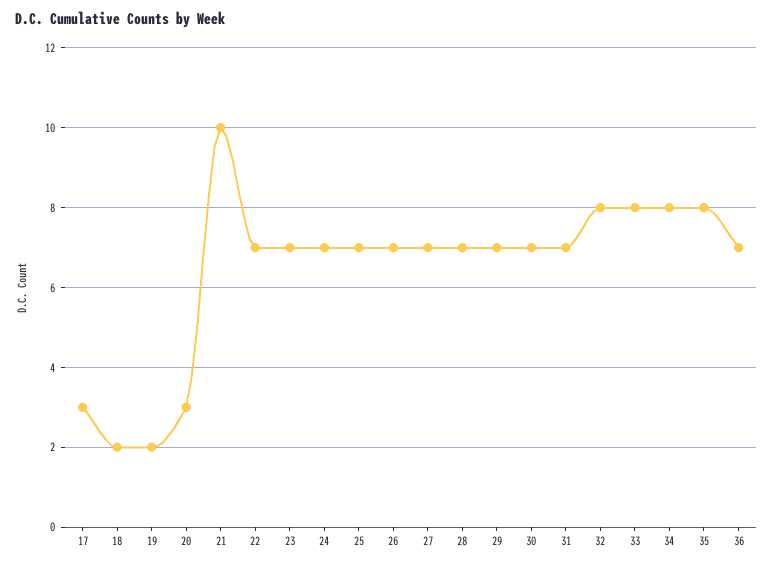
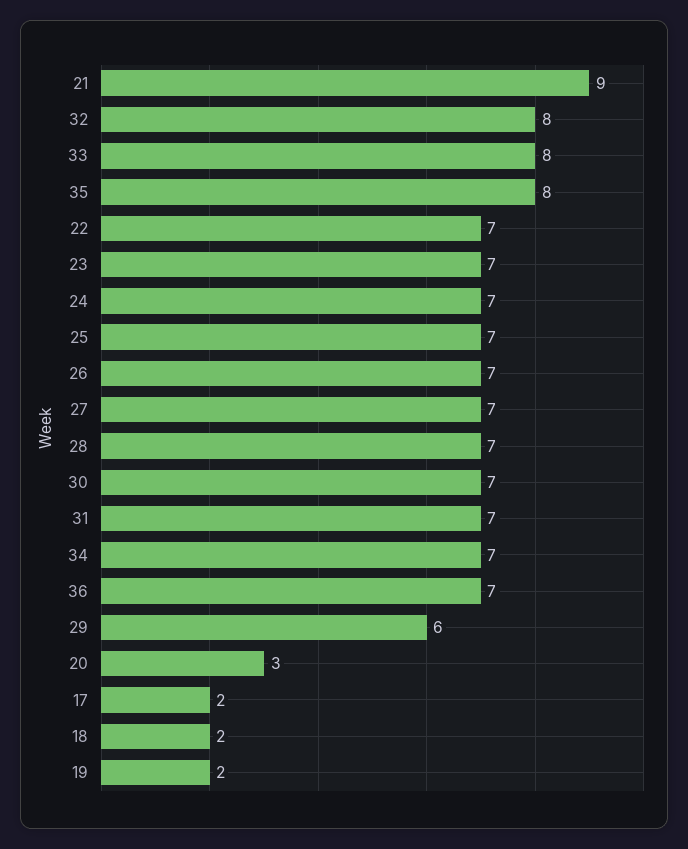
17: 3 -> 2
21: 10 -> 9
29: 7 -> 6
34: 8 -> 7

